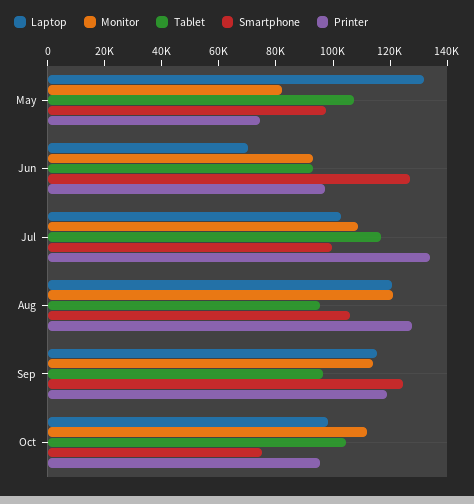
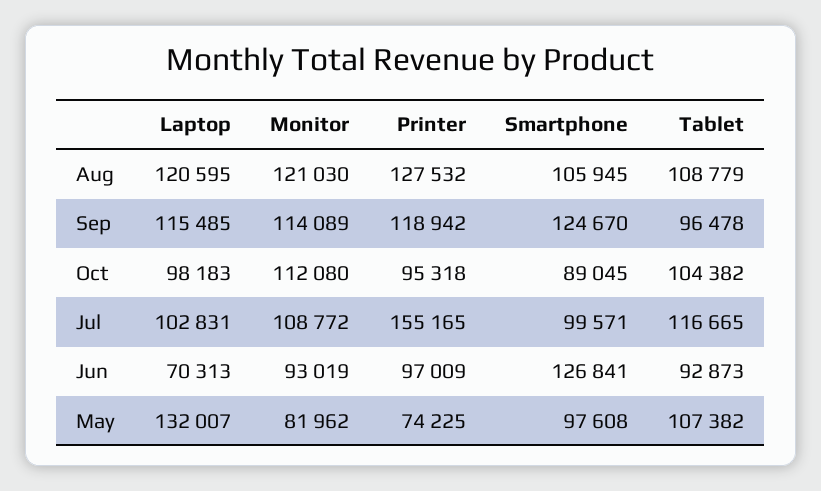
Printer, Jul: 135000 -> 155165
Tablet, Aug: 95000 -> 108779
Smartphone, Oct: 75000 -> 89045

